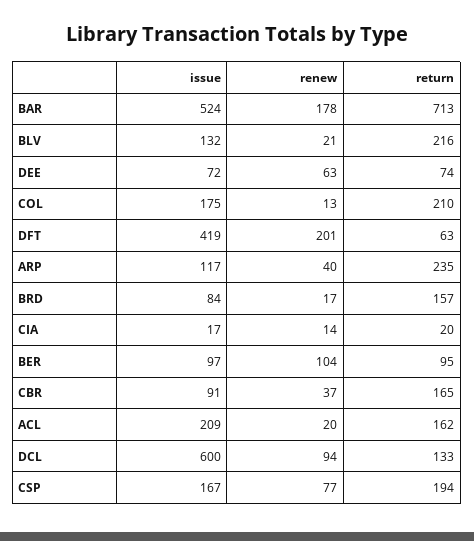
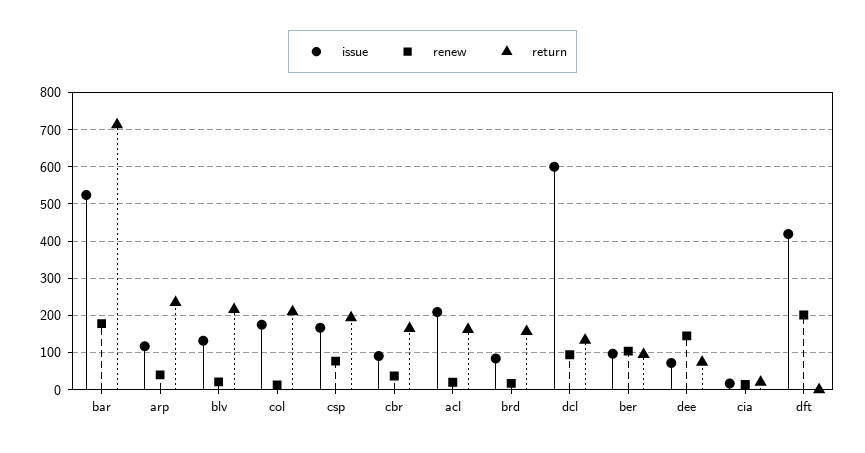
renew, DEE: 63 -> 140
return, DFT: 63 -> 0

